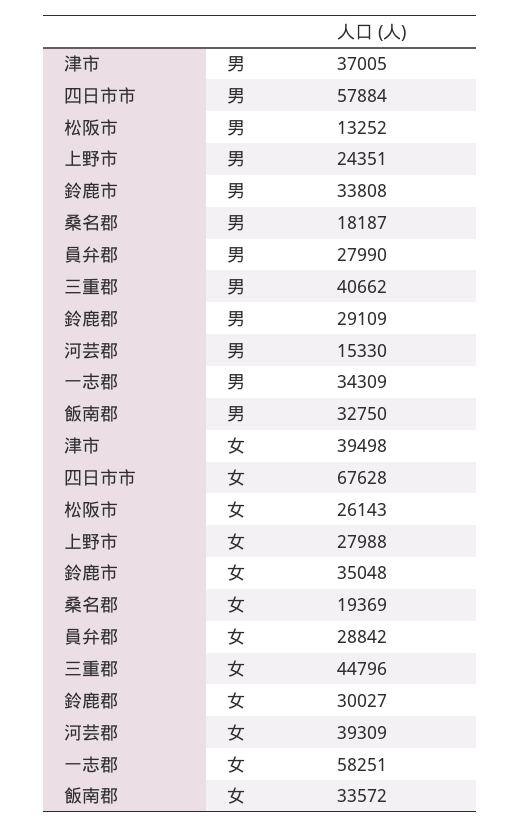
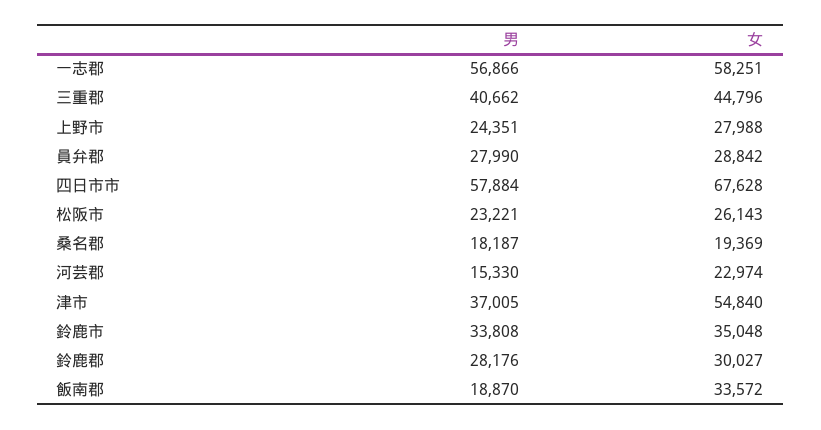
松阪市, 男: 13252 -> 23221
鈴鹿郡, 男: 29109 -> 28176
一志郡, 男: 34309 -> 56866
飯南郡, 男: 32750 -> 18870
津市, 女: 39498 -> 54840
河芸郡, 女: 39309 -> 22974

